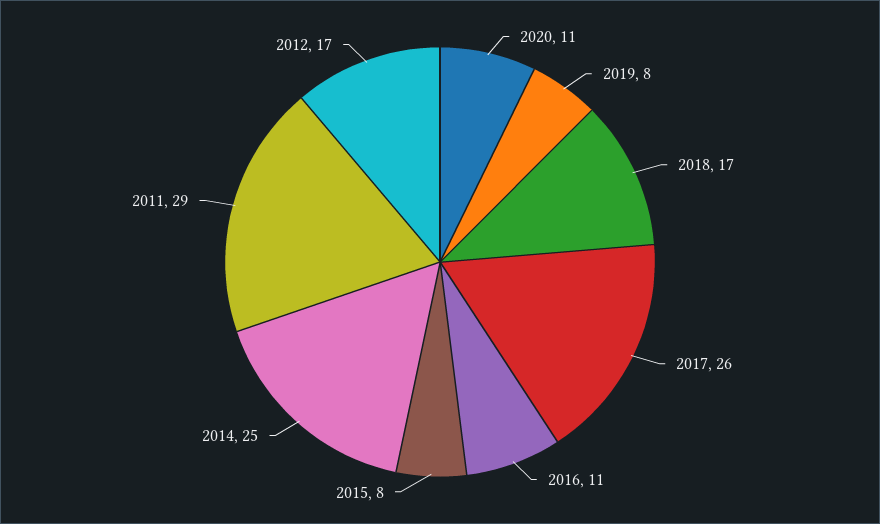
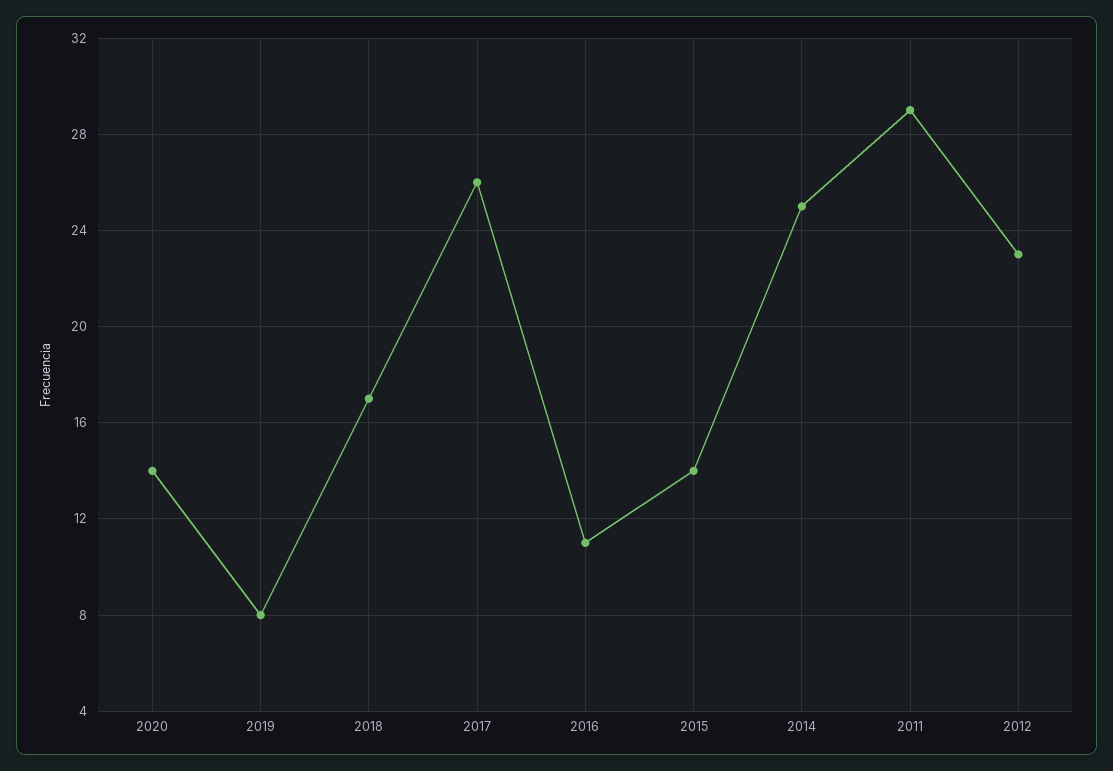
2020: 11 -> 14
2015: 8 -> 14
2012: 17 -> 23

